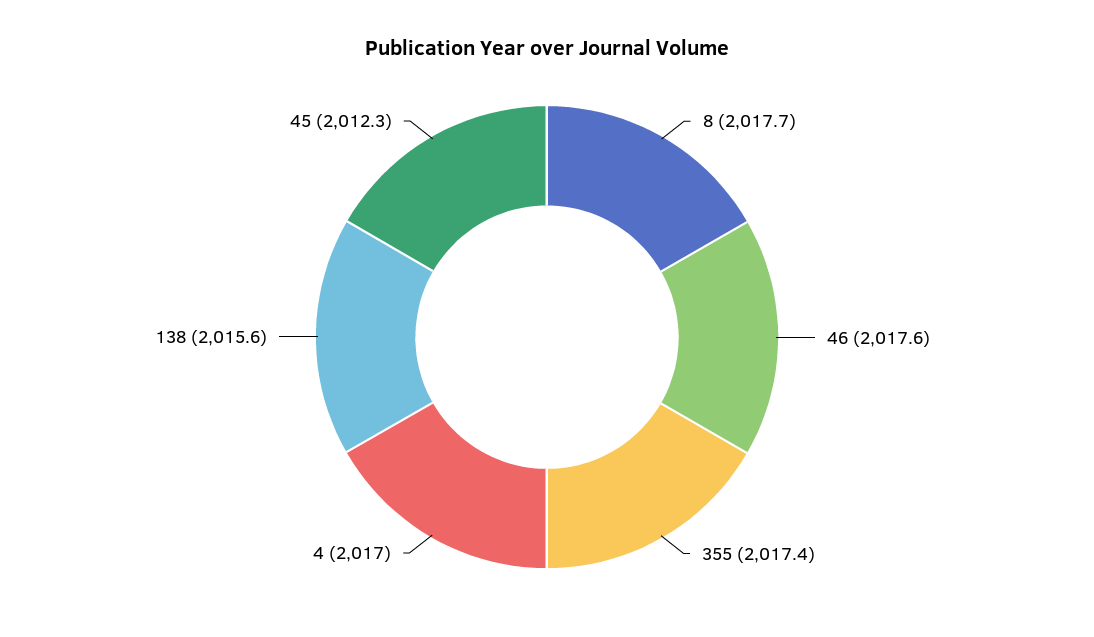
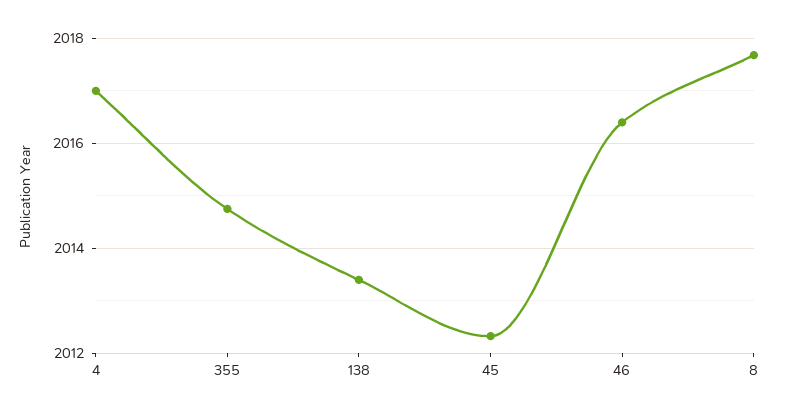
46: 2017.6 -> 2016.4
355: 2017.4 -> 2014.8
138: 2015.6 -> 2013.4

